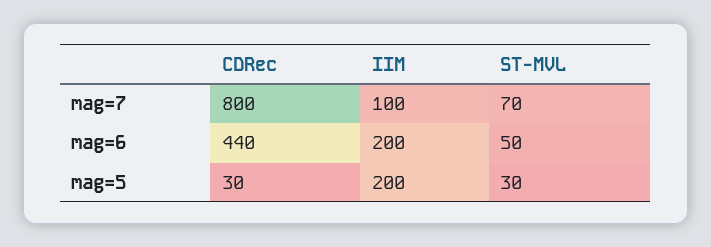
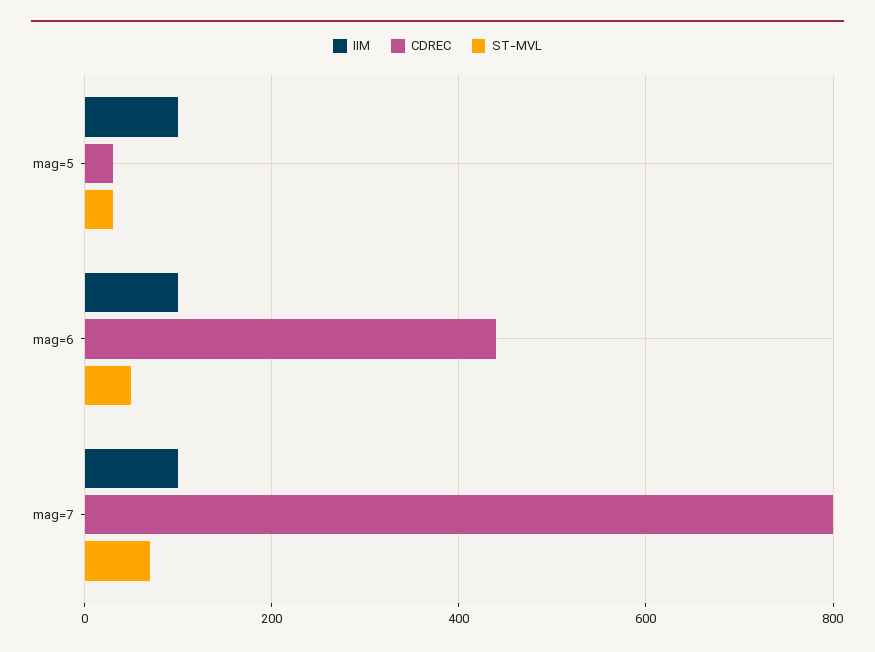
IIM, mag=6: 200 -> 100
IIM, mag=5: 200 -> 100

